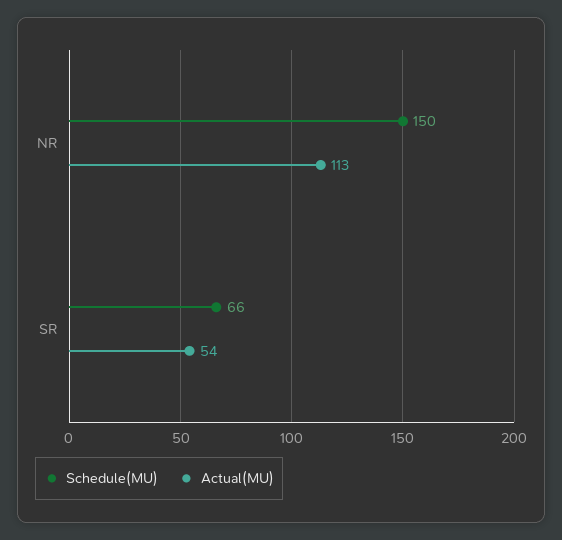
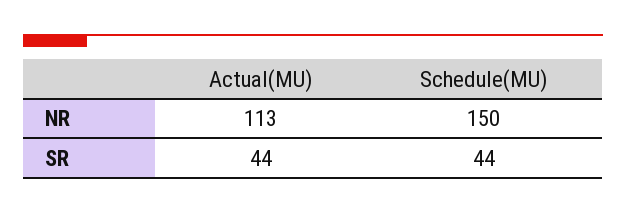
Schedule(MU), SR: 66 -> 44
Actual(MU), SR: 54 -> 44

